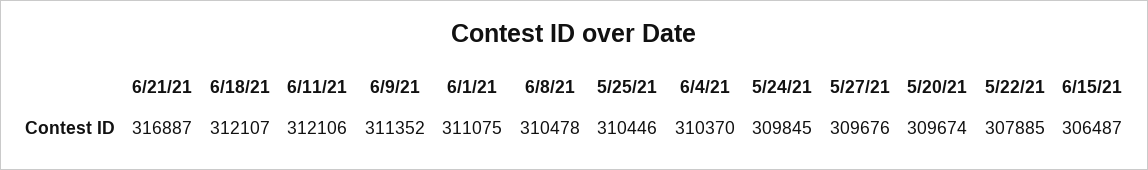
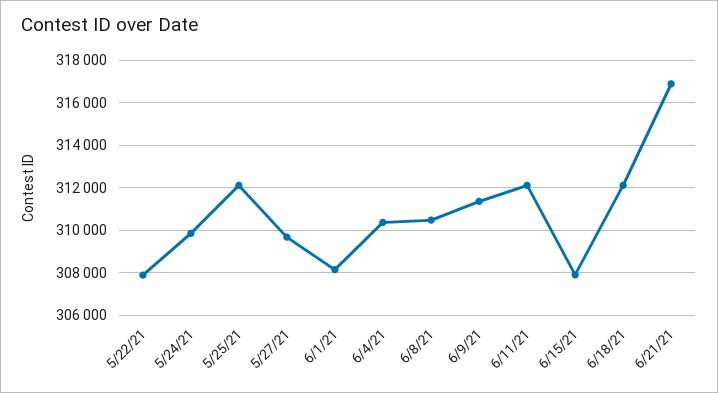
6/1/21: 311075 -> 308000
5/25/21: 310446 -> 312000
5/20/21: 309674 -> none
6/15/21: 306487 -> 308000

